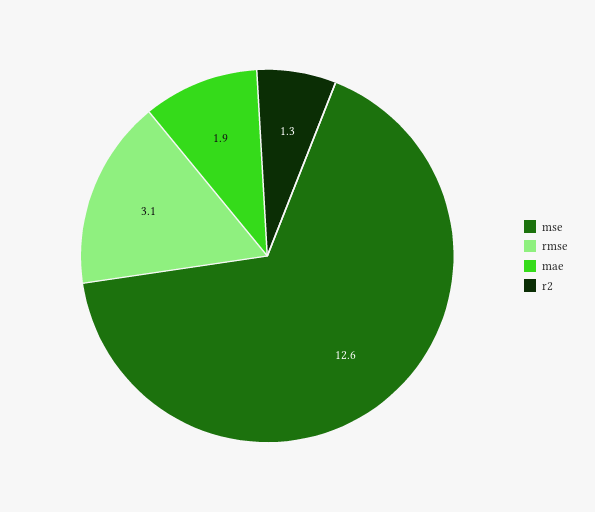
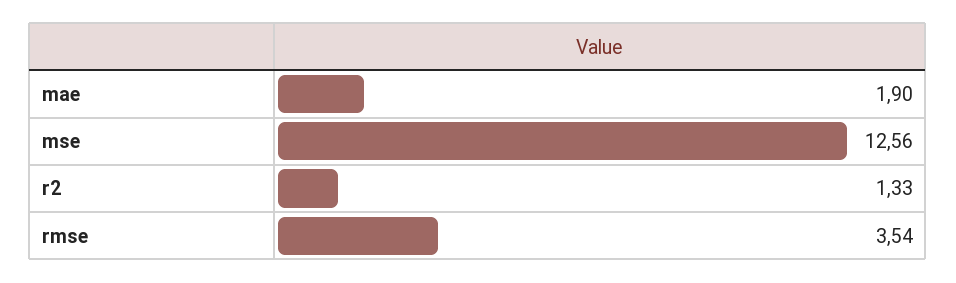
rmse: 3.1 -> 3.54

